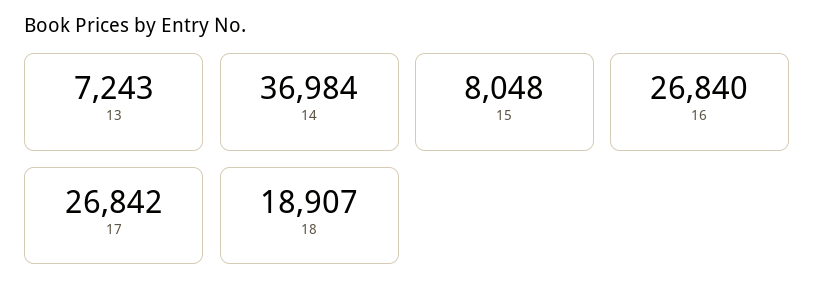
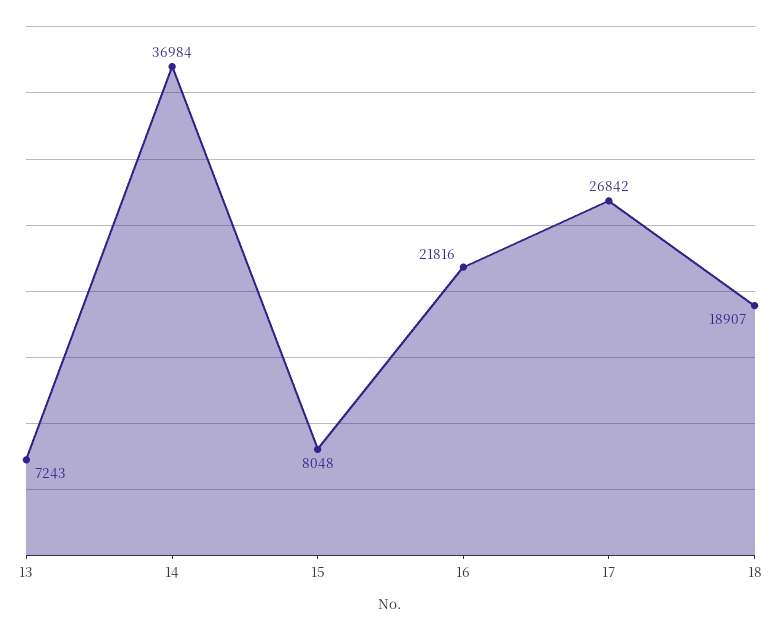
16: 26840 -> 21816

